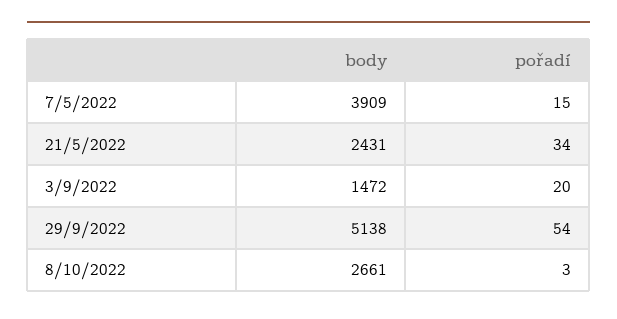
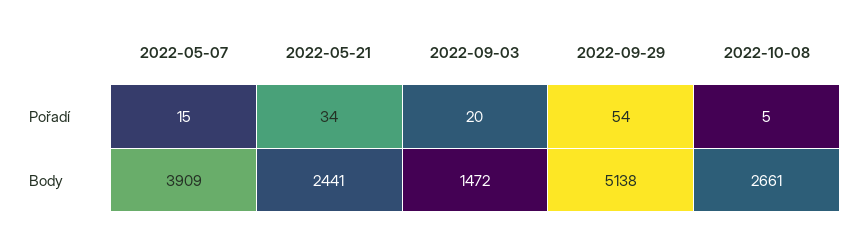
body, 21/5/2022: 2431 -> 2441
pořadí, 8/10/2022: 3 -> 5

